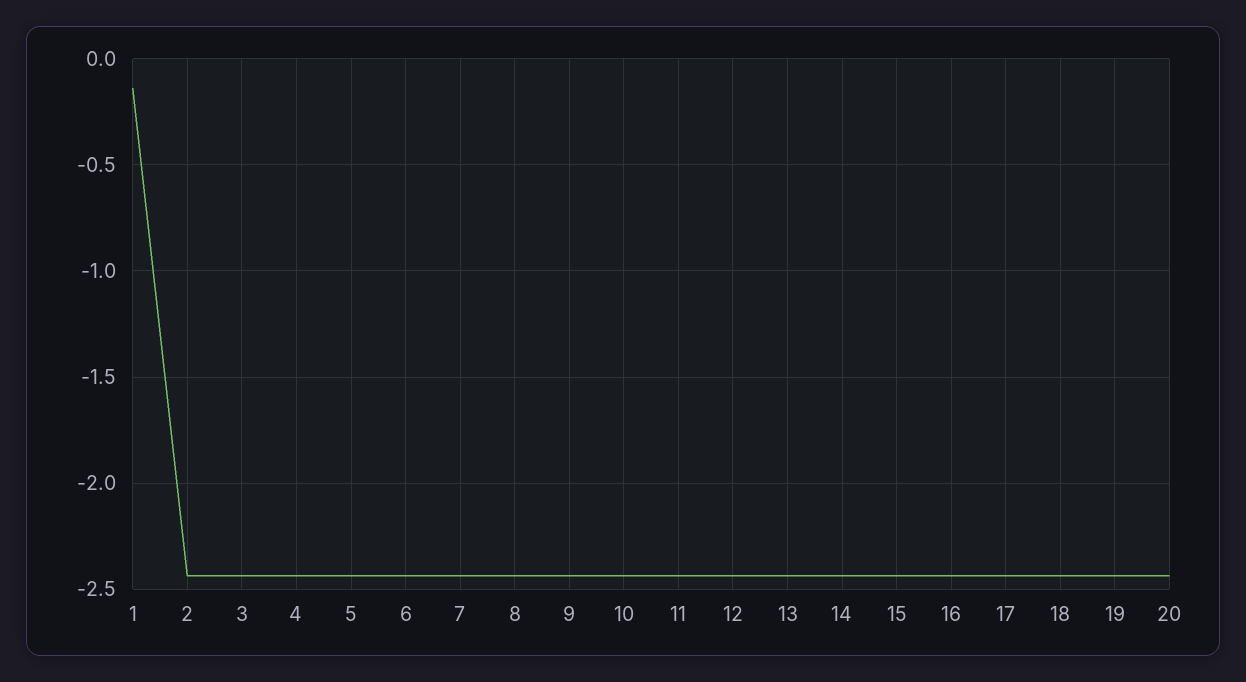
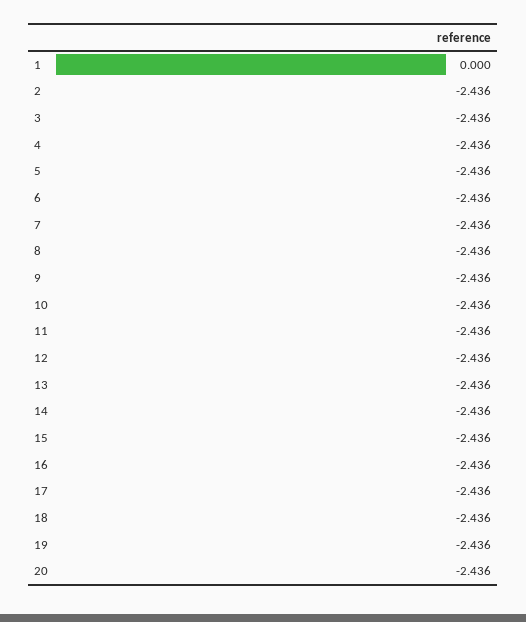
1: -0.15 -> 0

